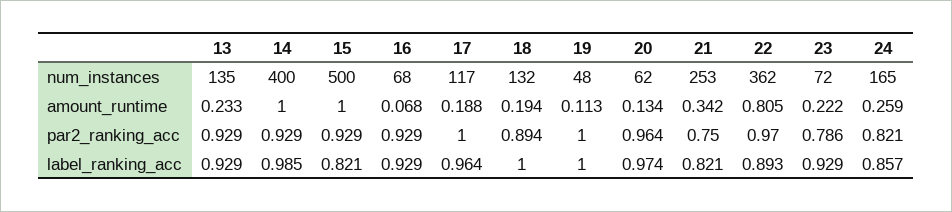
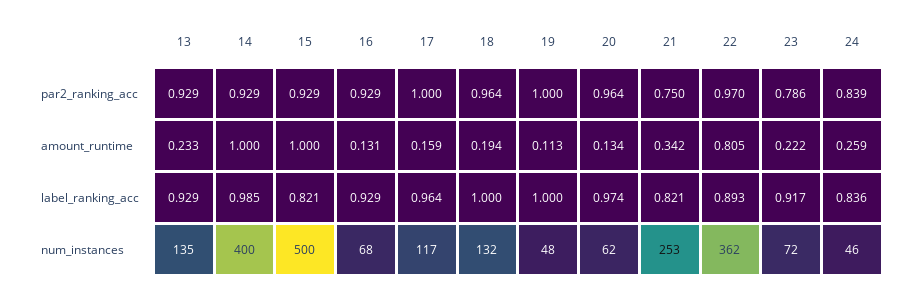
24, num_instances: 165 -> 46
16, amount_runtime: 0.068 -> 0.131
17, amount_runtime: 0.188 -> 0.159
18, par2_ranking_acc: 0.894 -> 0.964
24, par2_ranking_acc: 0.821 -> 0.839
23, label_ranking_acc: 0.929 -> 0.917
24, label_ranking_acc: 0.857 -> 0.836

